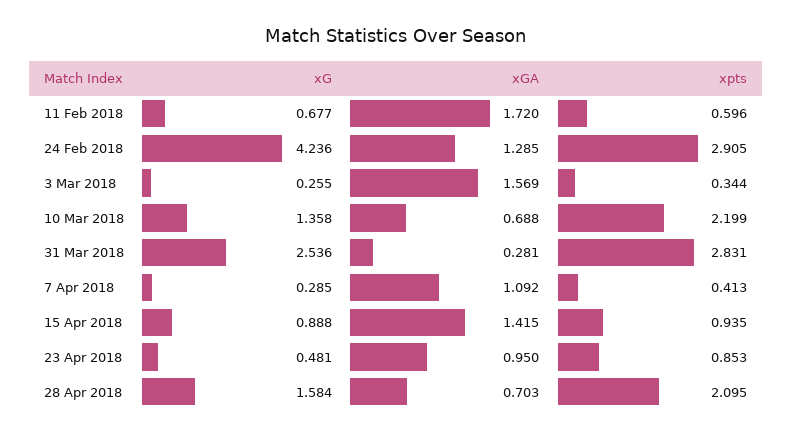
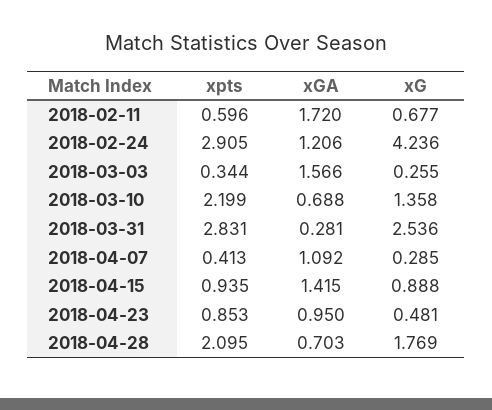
xGA, 24 Feb 2018: 1.285 -> 1.206
xGA, 3 Mar 2018: 1.569 -> 1.566
xG, 28 Apr 2018: 1.584 -> 1.769

